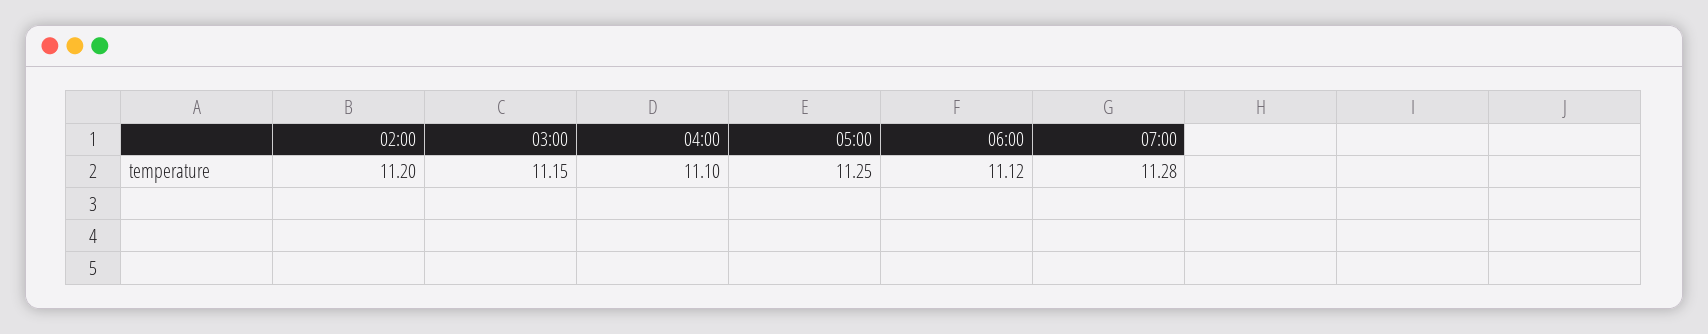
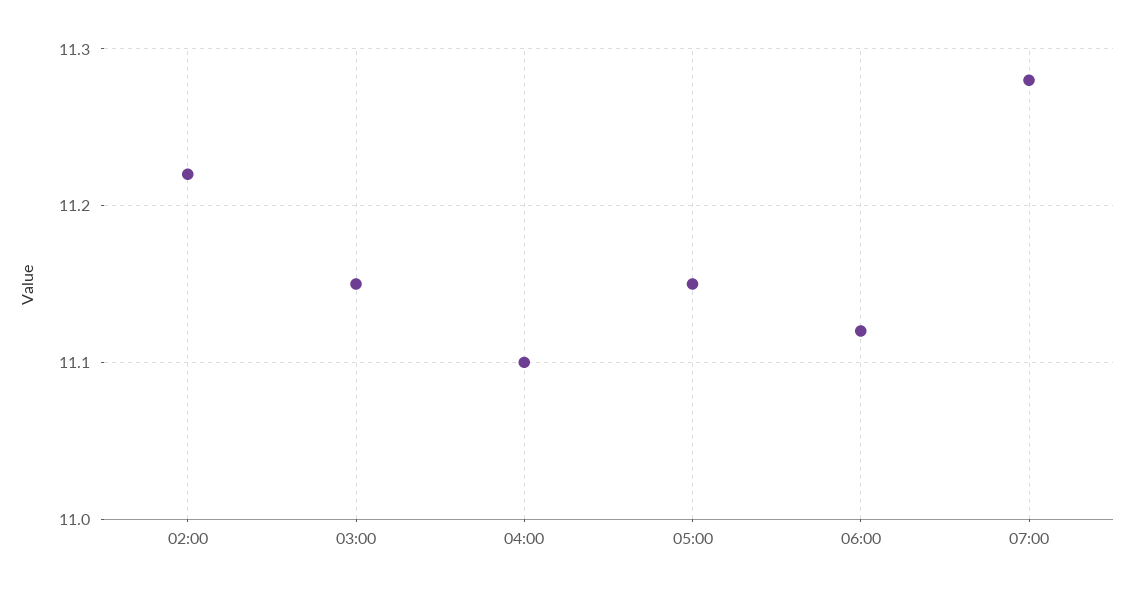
02:00: 11.2 -> 11.22
05:00: 11.25 -> 11.15

